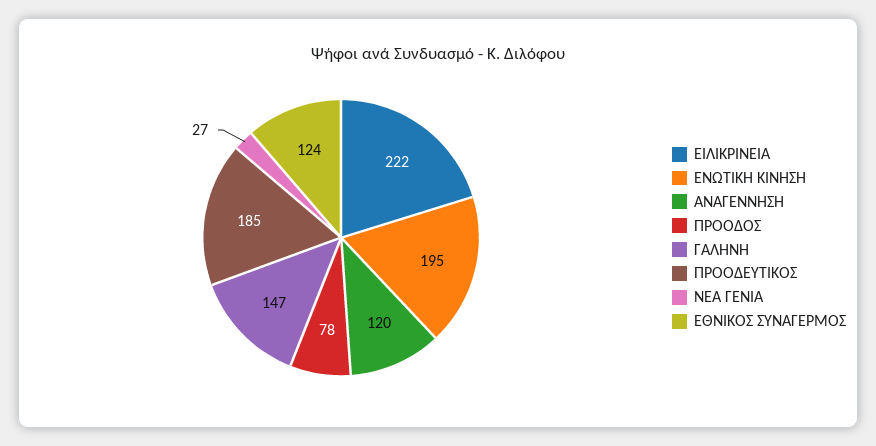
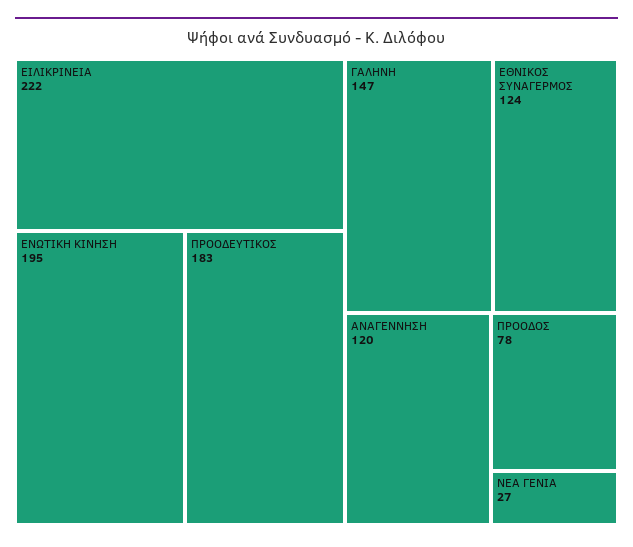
ΠΡΟΟΔΕΥΤΙΚΟΣ: 185 -> 183

